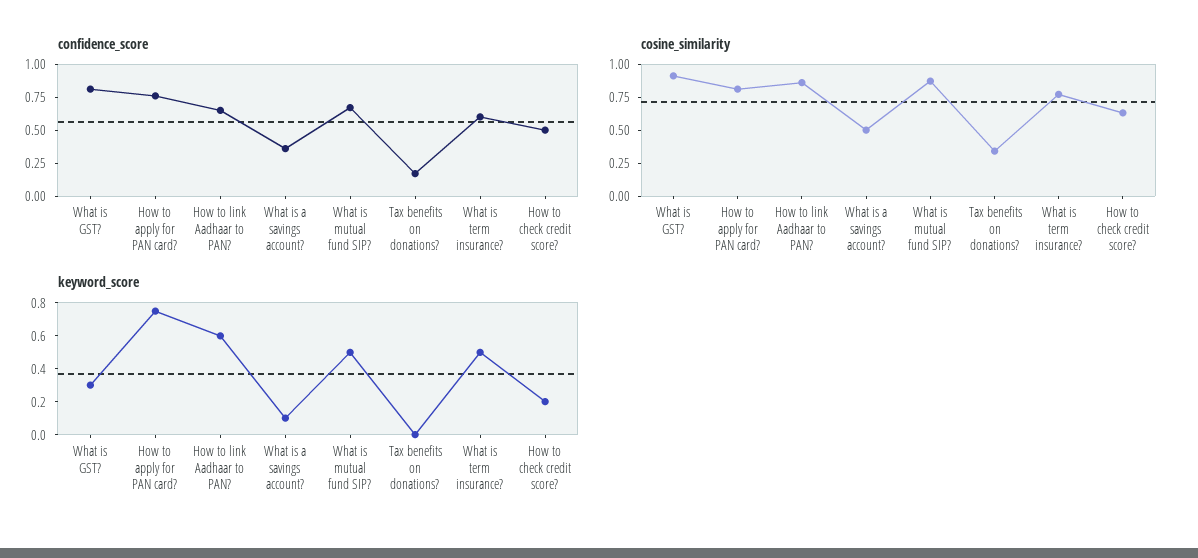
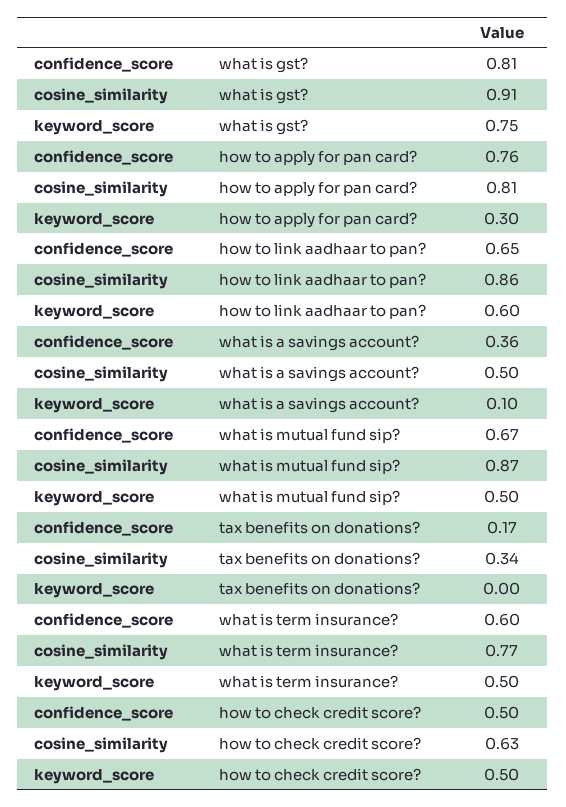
keyword_score, What is GST?: 0.3 -> 0.75
keyword_score, How to apply for PAN card?: 0.75 -> 0.3
keyword_score, How to check credit score?: 0.2 -> 0.5

